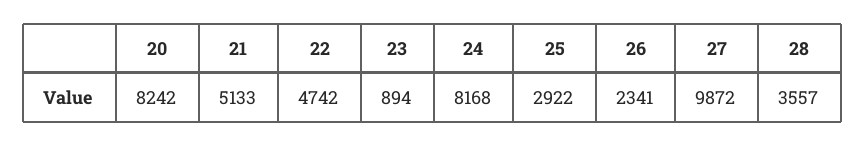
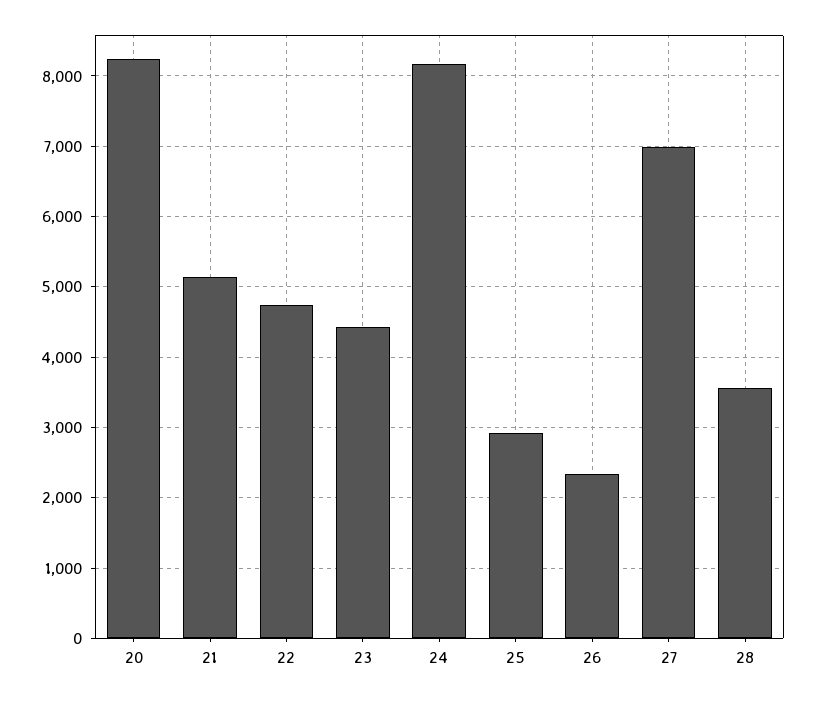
23: 894 -> 4400
27: 9872 -> 7000

